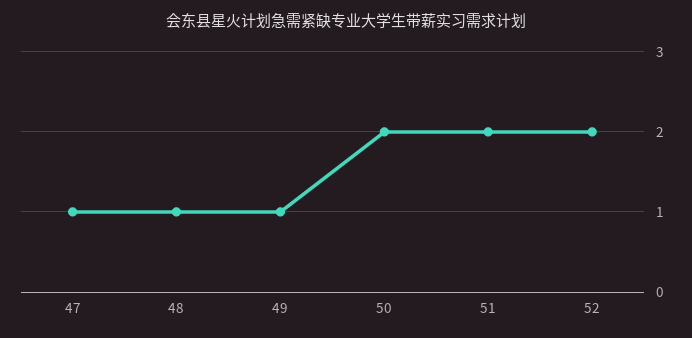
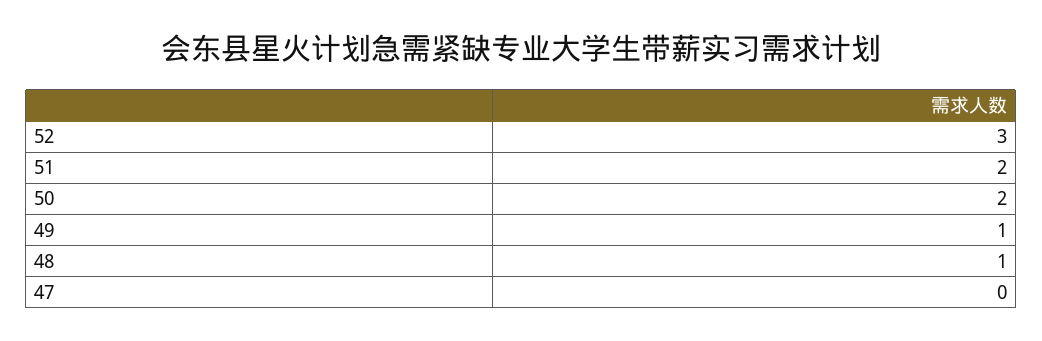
47: 1 -> 0
52: 2 -> 3

